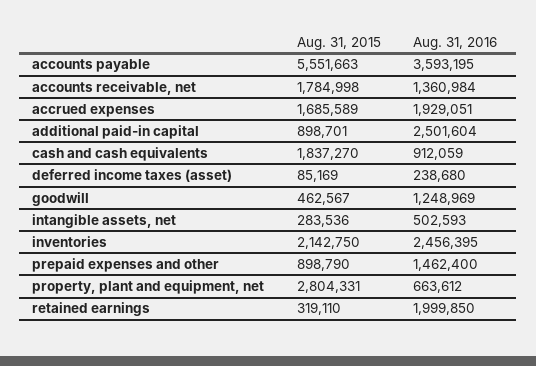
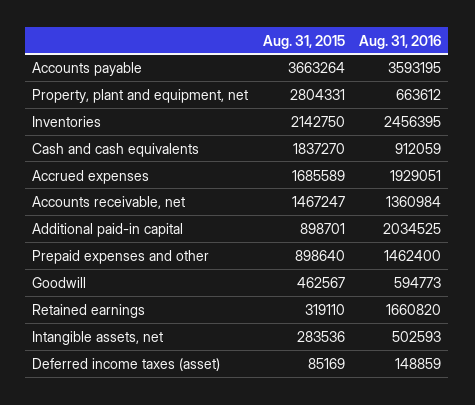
Aug. 31, 2015, accounts payable: 5551663 -> 3663264
Aug. 31, 2015, accounts receivable, net: 1784998 -> 1467247
Aug. 31, 2016, additional paid-in capital: 2501604 -> 2034525
Aug. 31, 2016, deferred income taxes (asset): 238680 -> 148859
Aug. 31, 2016, goodwill: 1248969 -> 594773
Aug. 31, 2015, prepaid expenses and other: 898790 -> 898640
Aug. 31, 2016, retained earnings: 1999850 -> 1660820

